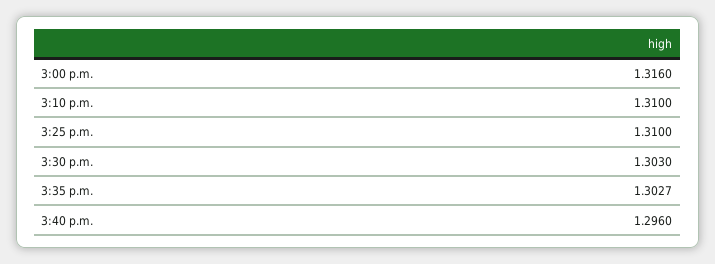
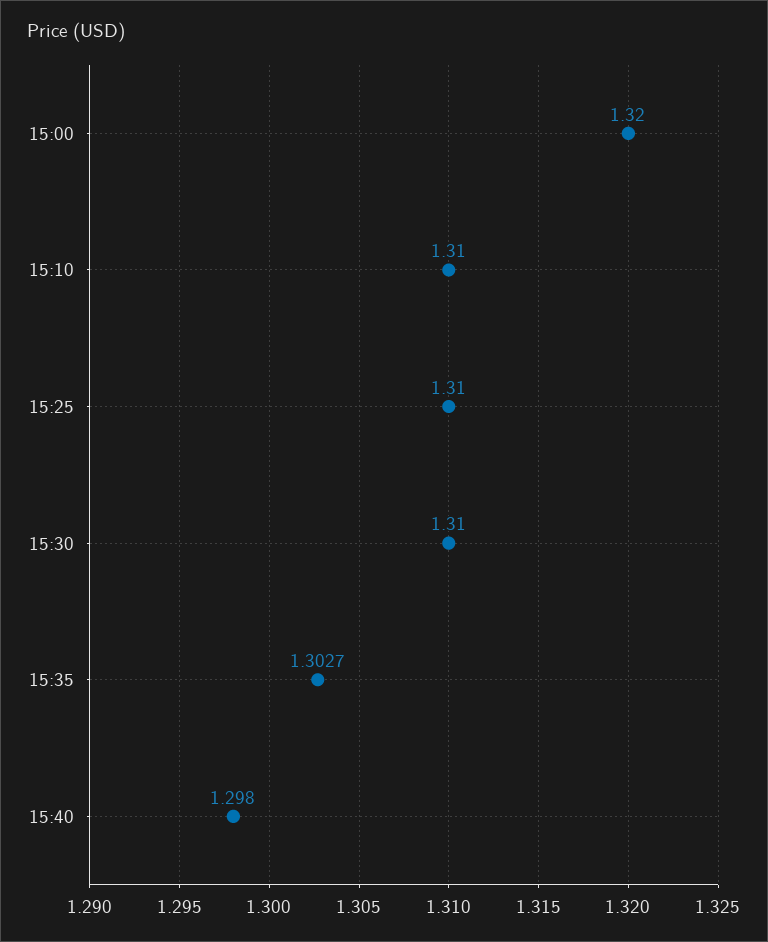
3:00 p.m.: 1.316 -> 1.32
3:30 p.m.: 1.303 -> 1.31
3:40 p.m.: 1.296 -> 1.298

